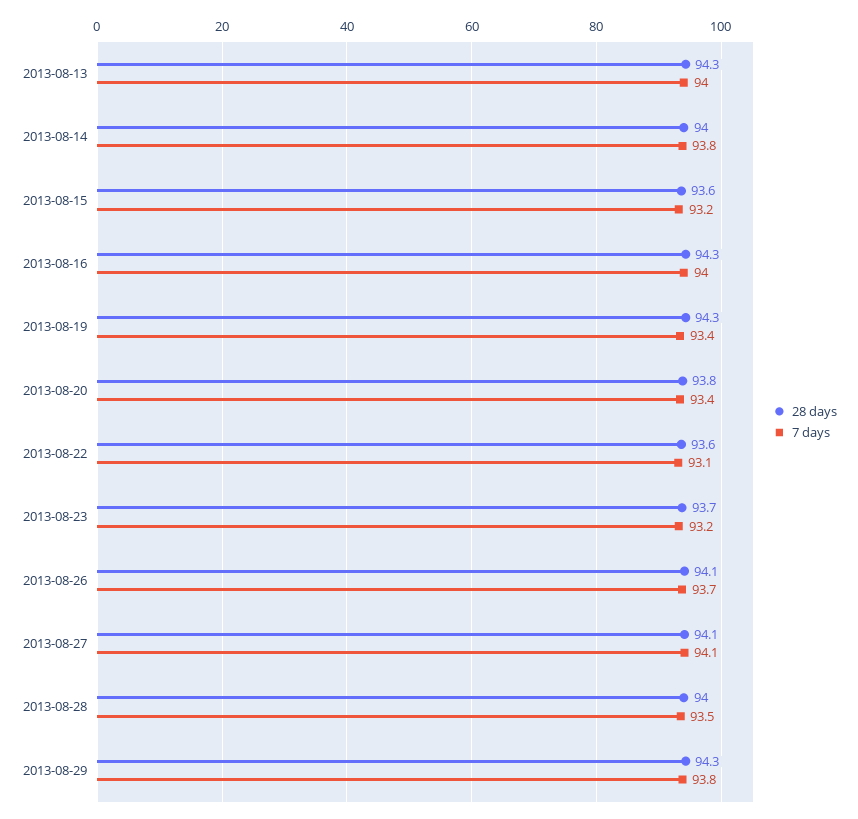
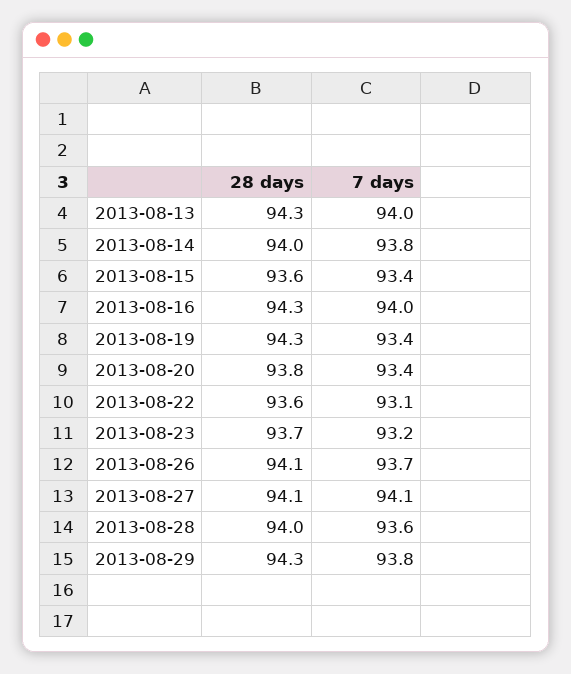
7 days, 2013-08-15: 93.2 -> 93.4
7 days, 2013-08-28: 93.5 -> 93.6

